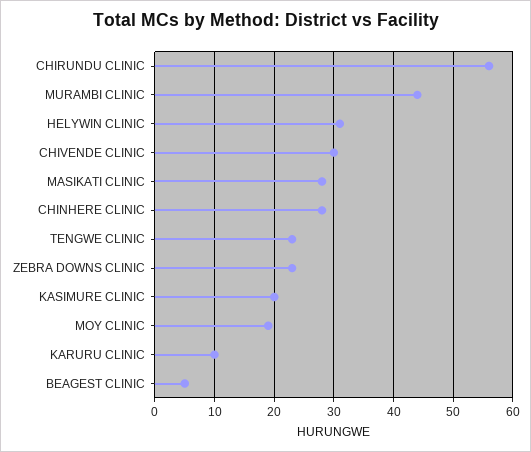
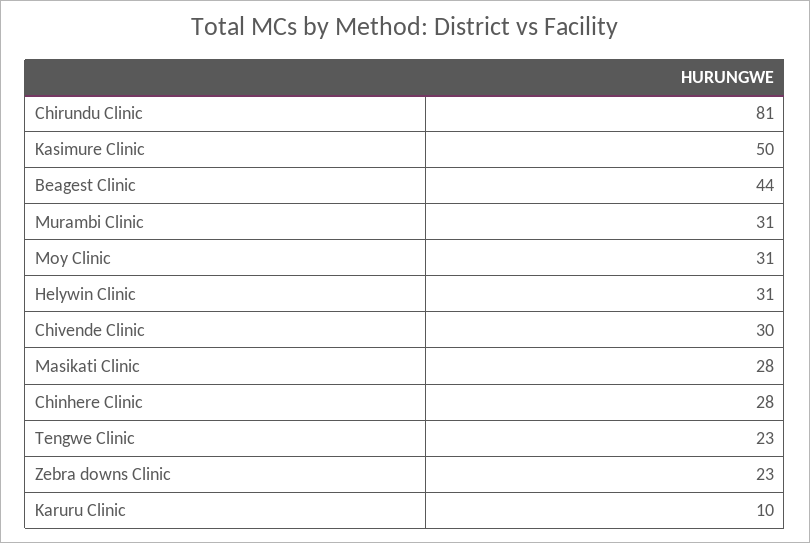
CHIRUNDU CLINIC: 55 -> 81
MURAMBI CLINIC: 45 -> 31
KASIMURE CLINIC: 20 -> 50
MOY CLINIC: 20 -> 31
BEAGEST CLINIC: 5 -> 44

